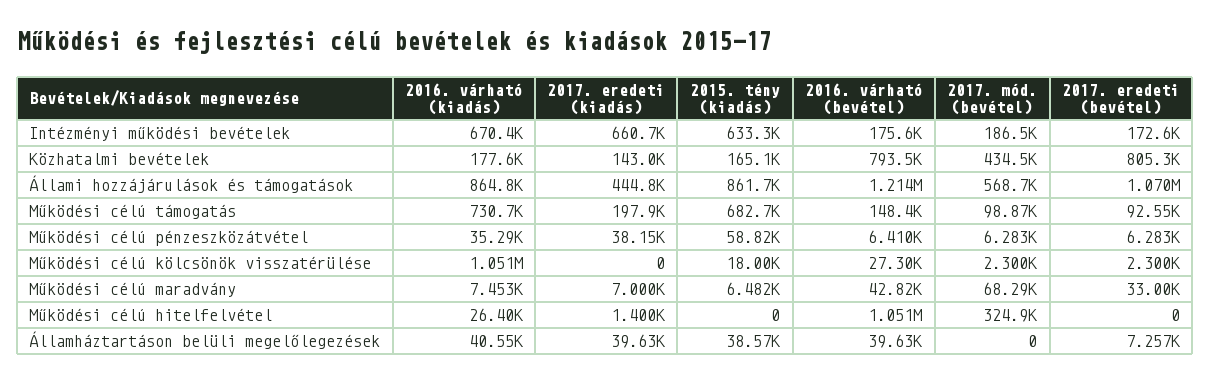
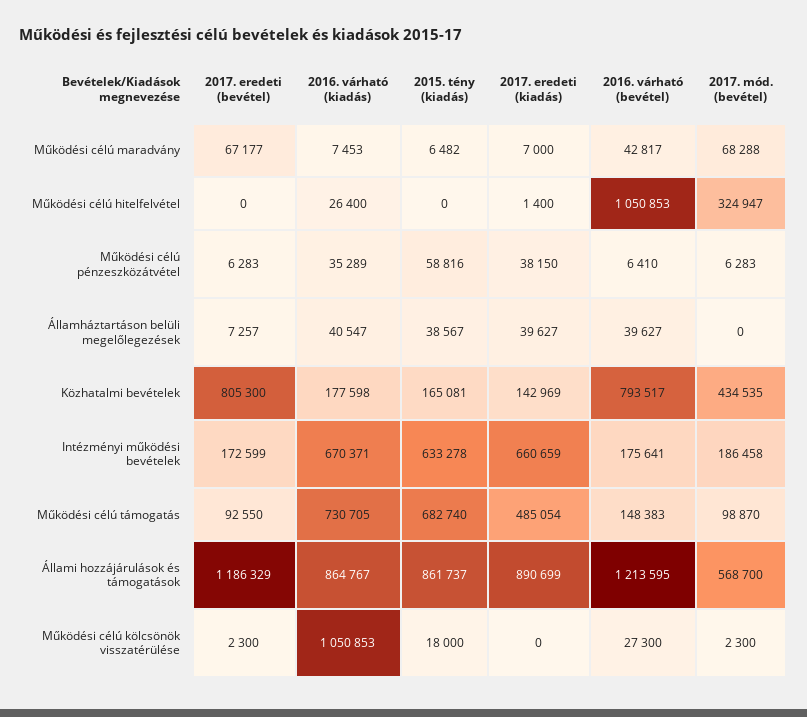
2017. eredeti (kiadás), Állami hozzájárulások és támogatások: 444800 -> 890699
2017. eredeti (bevétel), Állami hozzájárulások és támogatások: 1070000 -> 1186329
2017. eredeti (kiadás), Működési célú támogatás: 197900 -> 485054
2017. eredeti (bevétel), Működési célú maradvány: 33000 -> 67177

